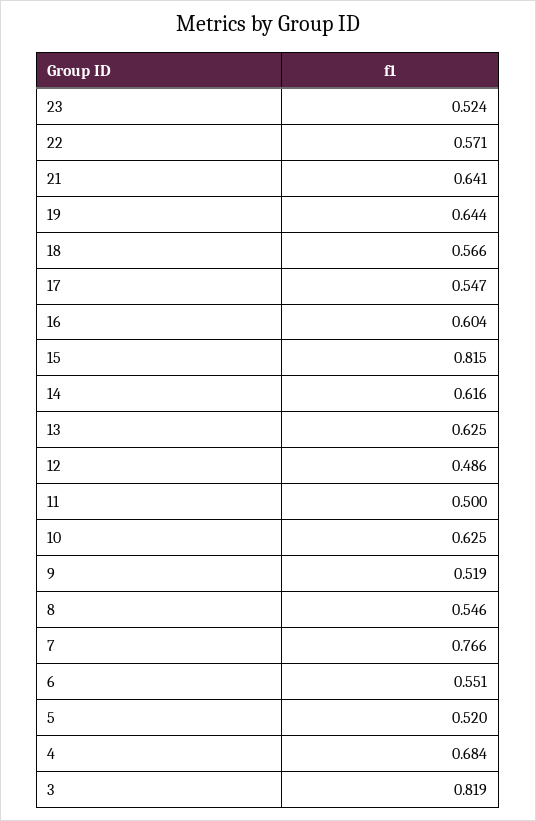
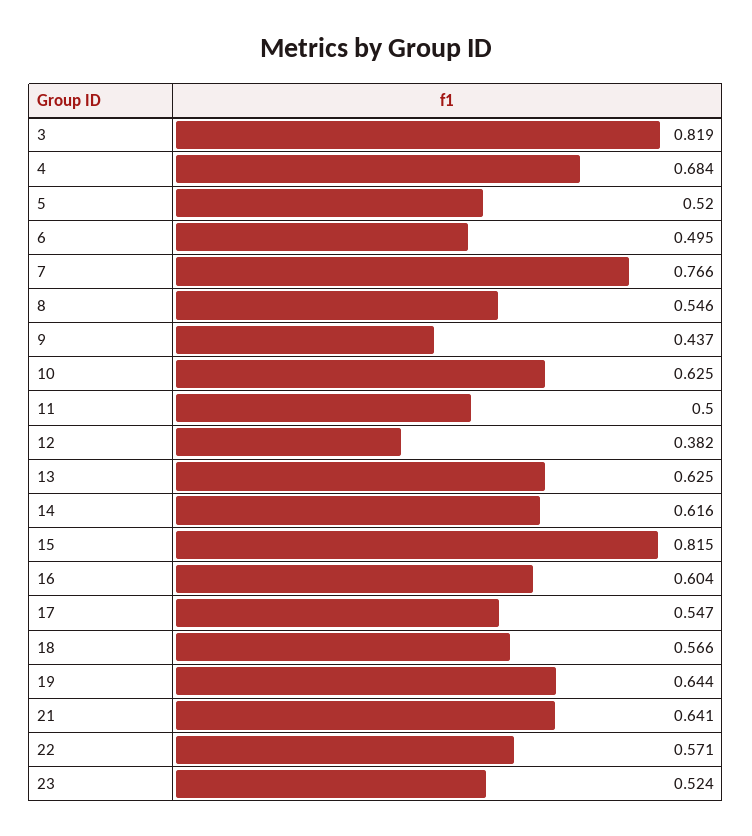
12: 0.486 -> 0.382
9: 0.519 -> 0.437
6: 0.551 -> 0.495

